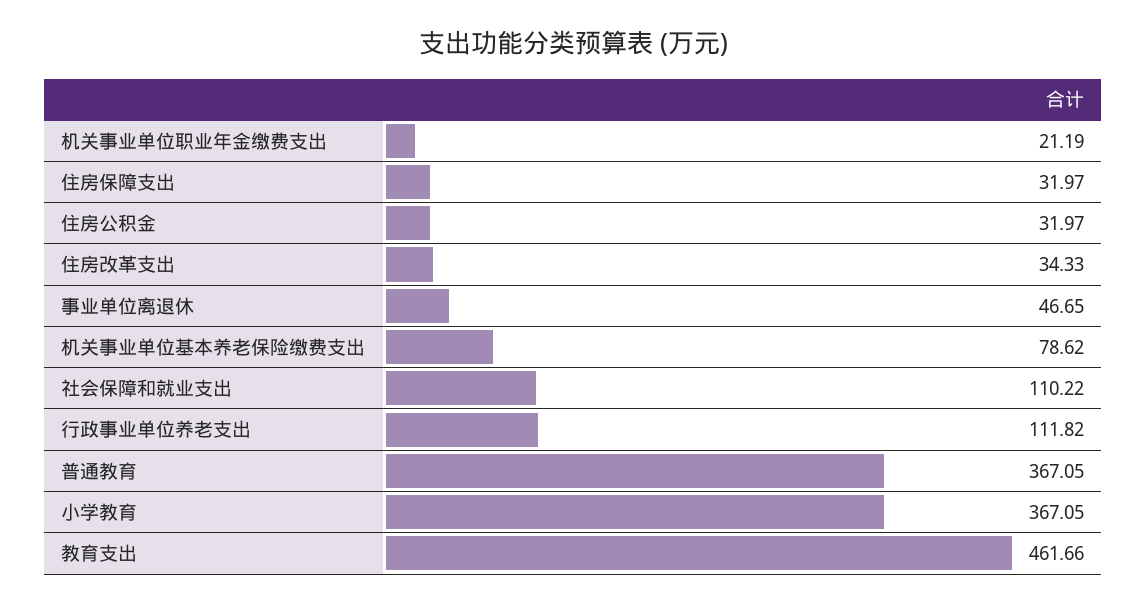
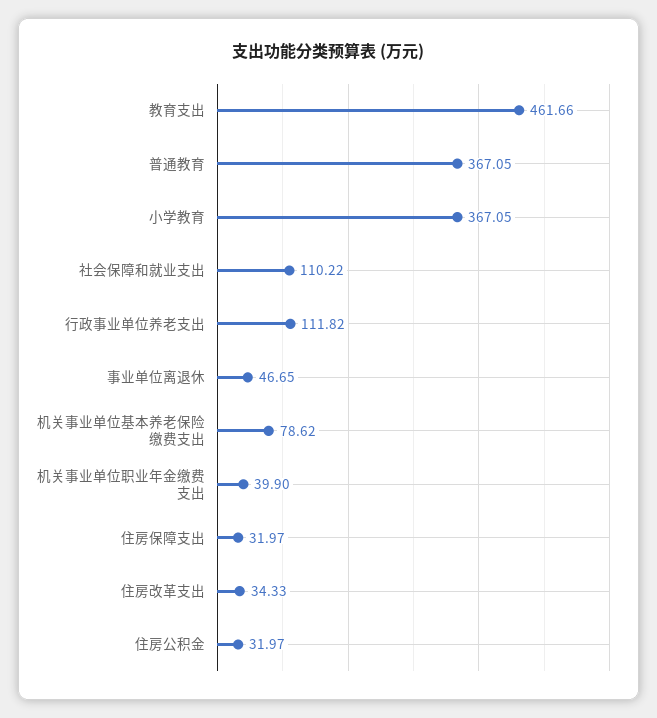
机关事业单位职业年金缴费支出: 21.19 -> 39.9

